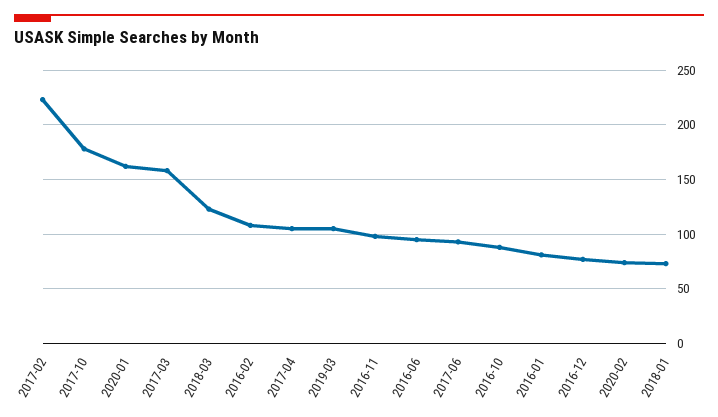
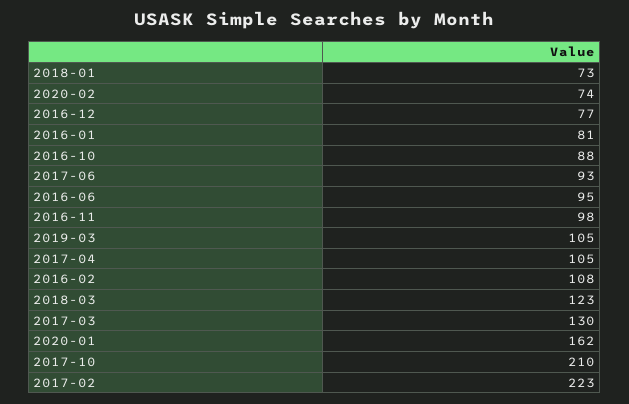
2017-10: 180 -> 210
2017-03: 160 -> 130

